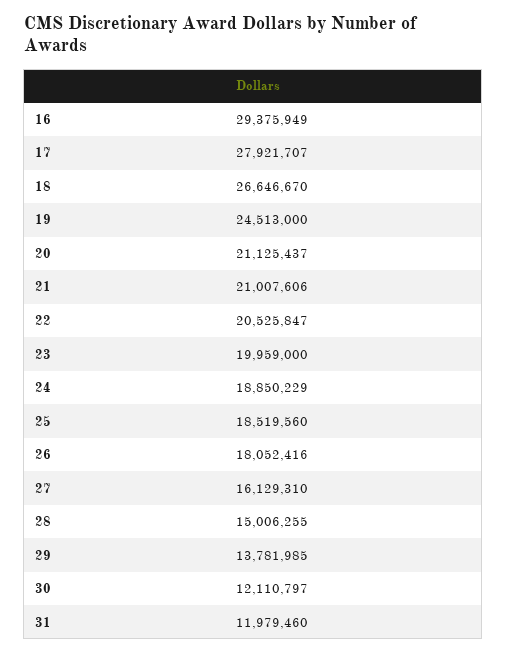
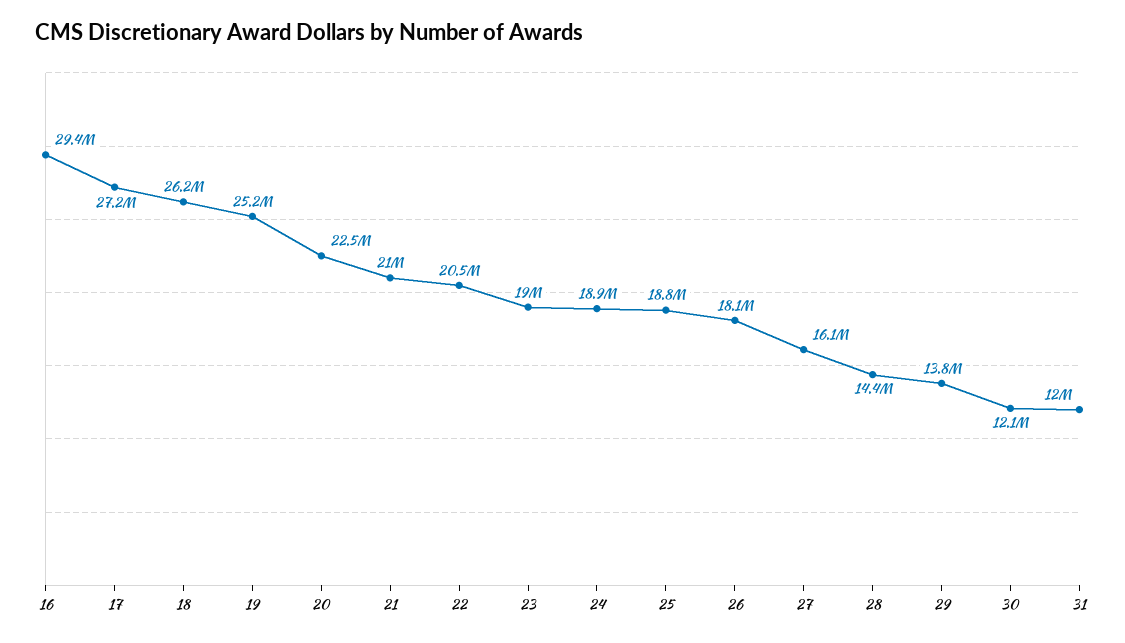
17: 27921707 -> 27200000
18: 26646670 -> 26200000
19: 24513000 -> 25200000
20: 21125437 -> 22500000
23: 19959000 -> 19000000
25: 18519560 -> 18800000
28: 15006255 -> 14400000

